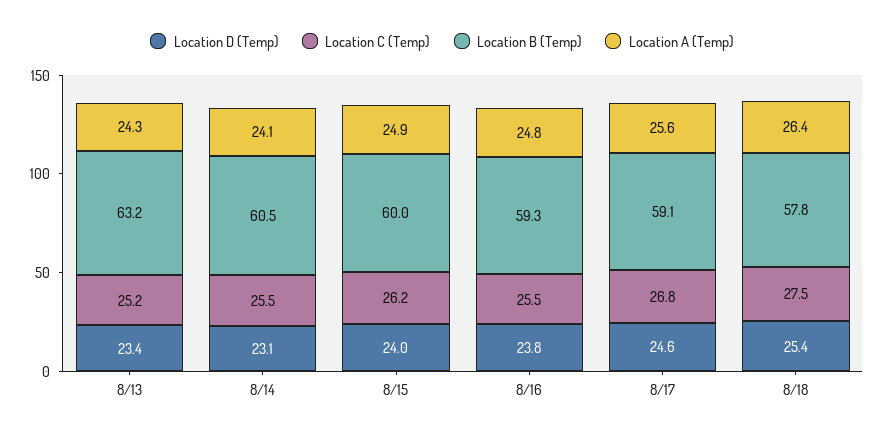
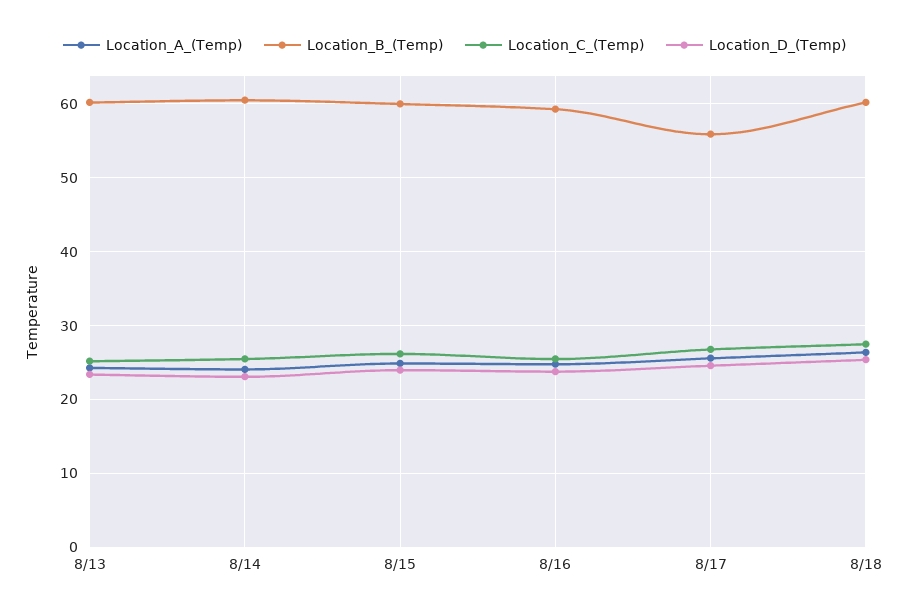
Location B (Temp), 8/13: 63.2 -> 60
Location B (Temp), 8/17: 59.1 -> 56
Location B (Temp), 8/18: 57.8 -> 60

